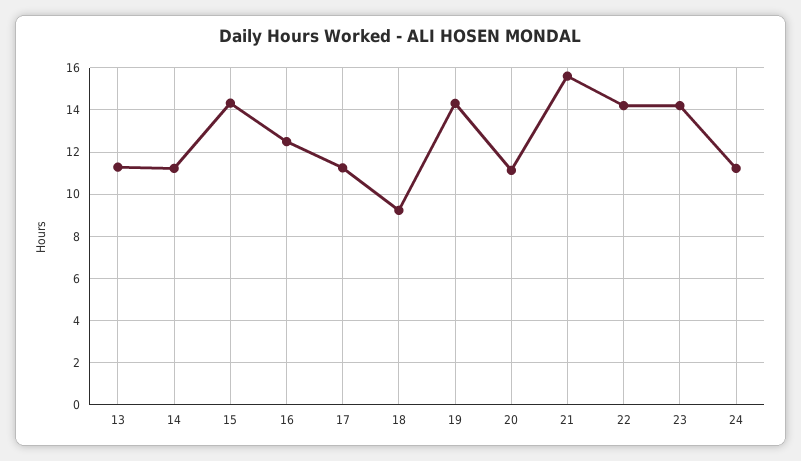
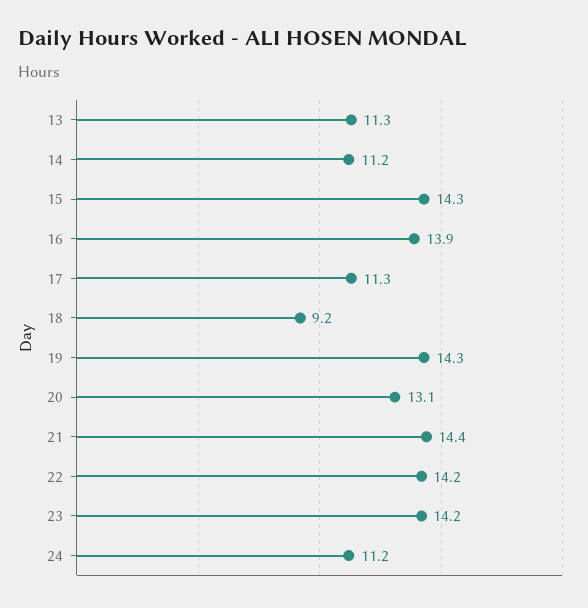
16: 12.5 -> 13.9
20: 11 -> 13.1
21: 15.5 -> 14.4

